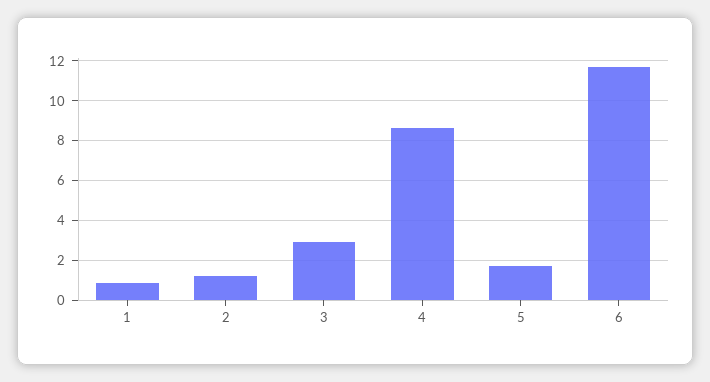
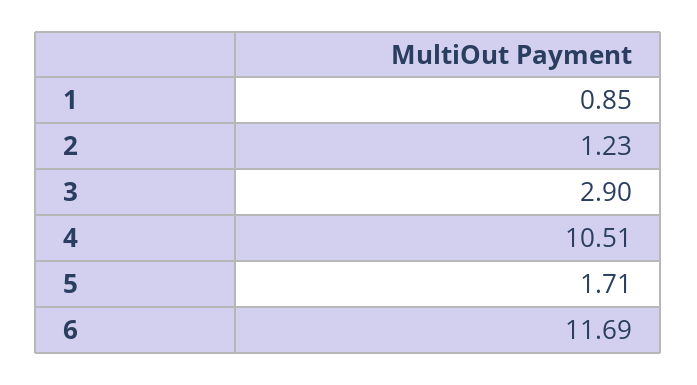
4: 8.5 -> 10.51

